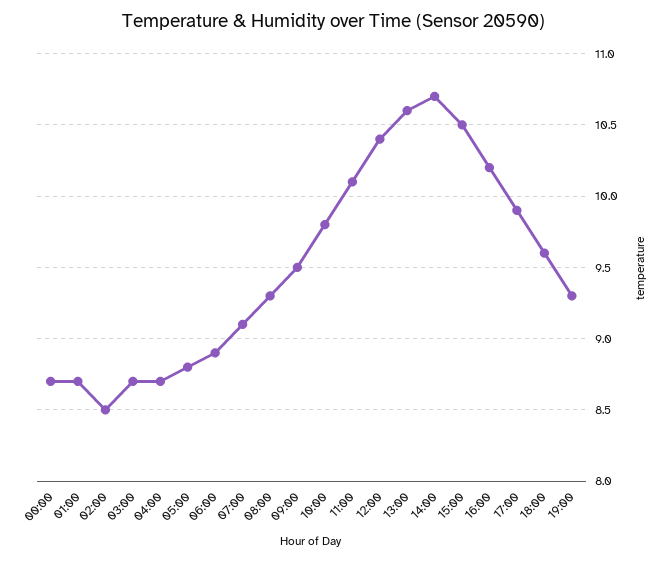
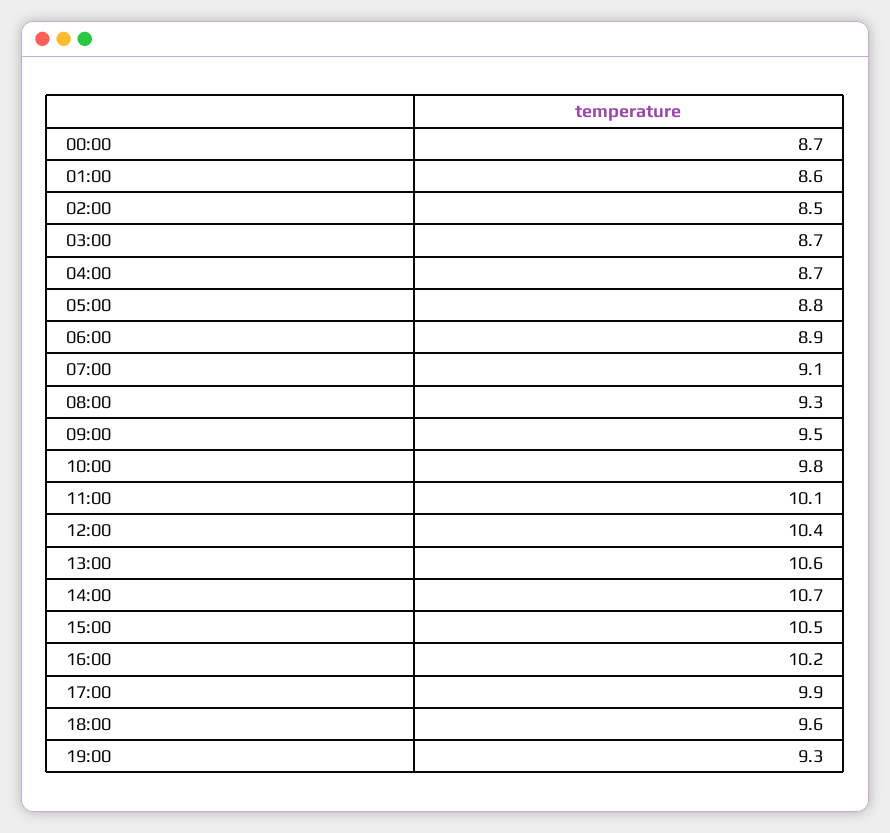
01:00: 8.7 -> 8.6

